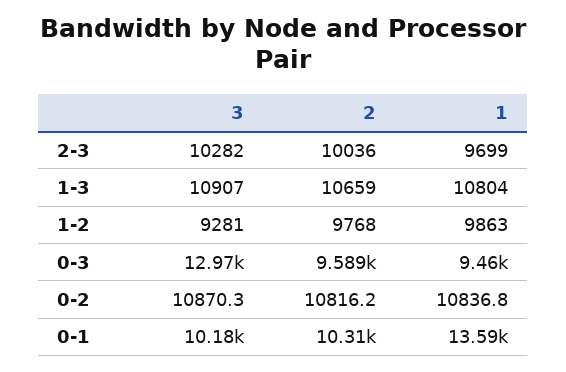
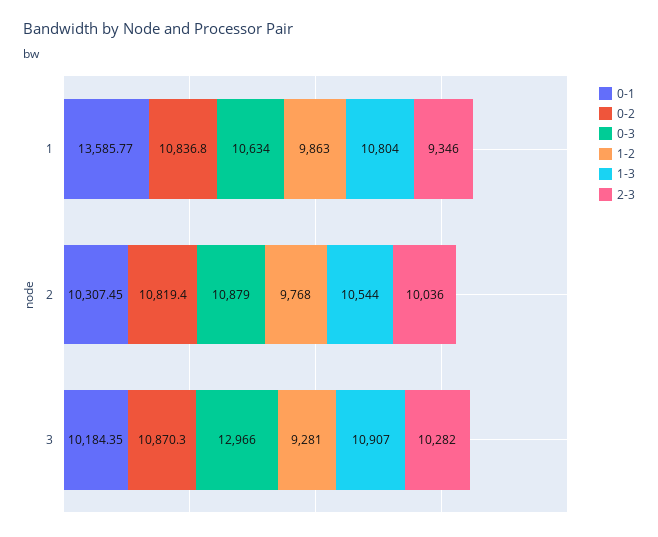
2-3, 1: 9699 -> 9346
1-3, 2: 10659 -> 10544
0-3, 2: 9589 -> 10879
0-3, 1: 9460 -> 10634
0-2, 2: 10816.2 -> 10819.4

